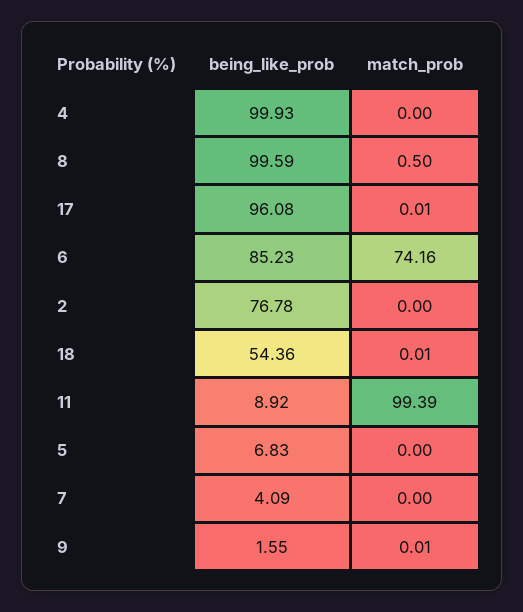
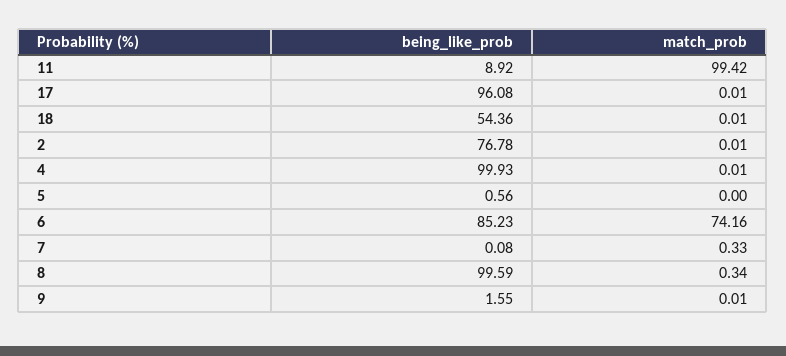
match_prob, 4: 0 -> 0.01
match_prob, 8: 0.5 -> 0.34
match_prob, 2: 0 -> 0.01
match_prob, 11: 99.39 -> 99.42
being_like_prob, 5: 6.83 -> 0.56
being_like_prob, 7: 4.09 -> 0.08
match_prob, 7: 0 -> 0.33

